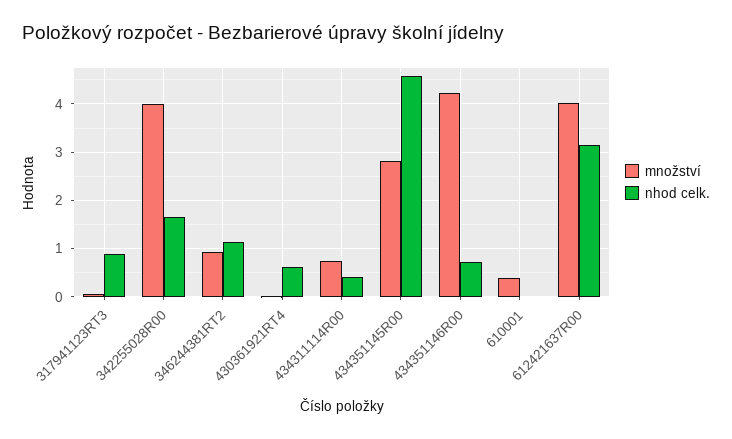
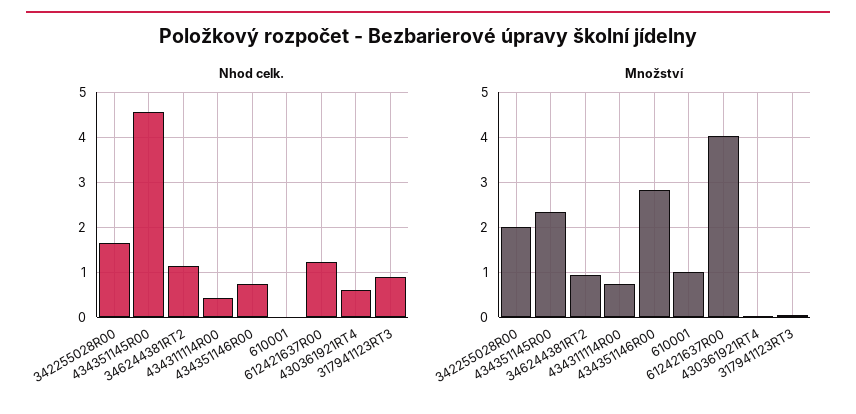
množství, 342255028R00: 4 -> 2
množství, 434351145R00: 2.8 -> 2.4
množství, 434351146R00: 4.2 -> 2.8
množství, 610001: 0.4 -> 1
nhod celk., 612421637R00: 3.2 -> 1.2

